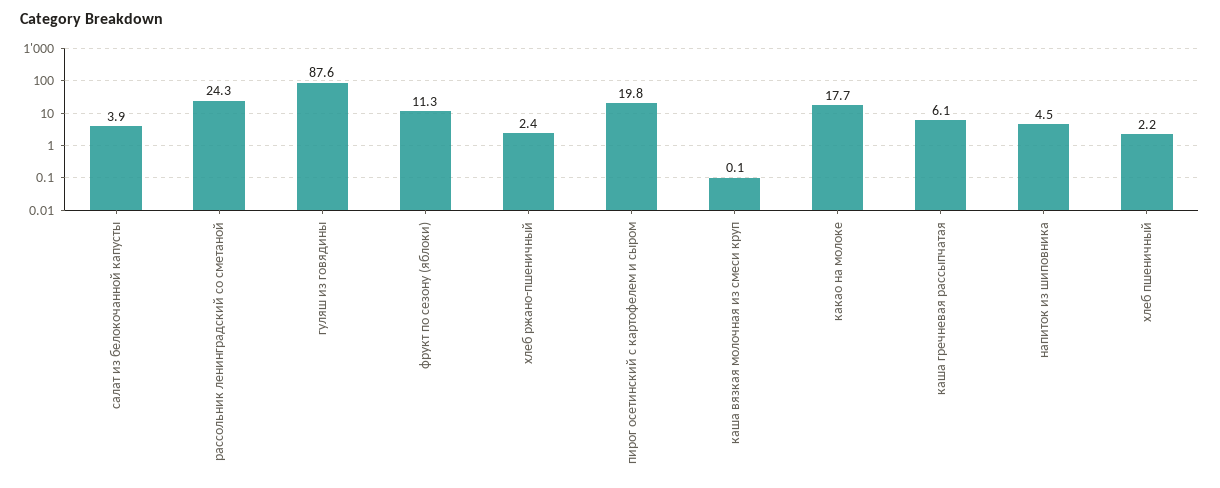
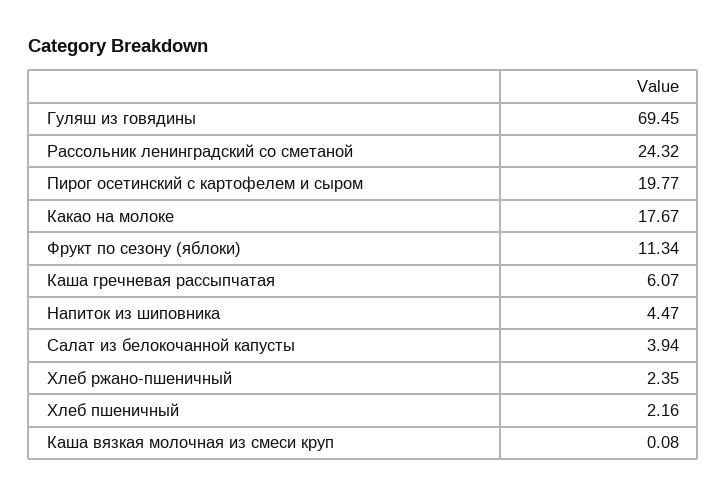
гуляш из говядины: 87.6 -> 69.45

